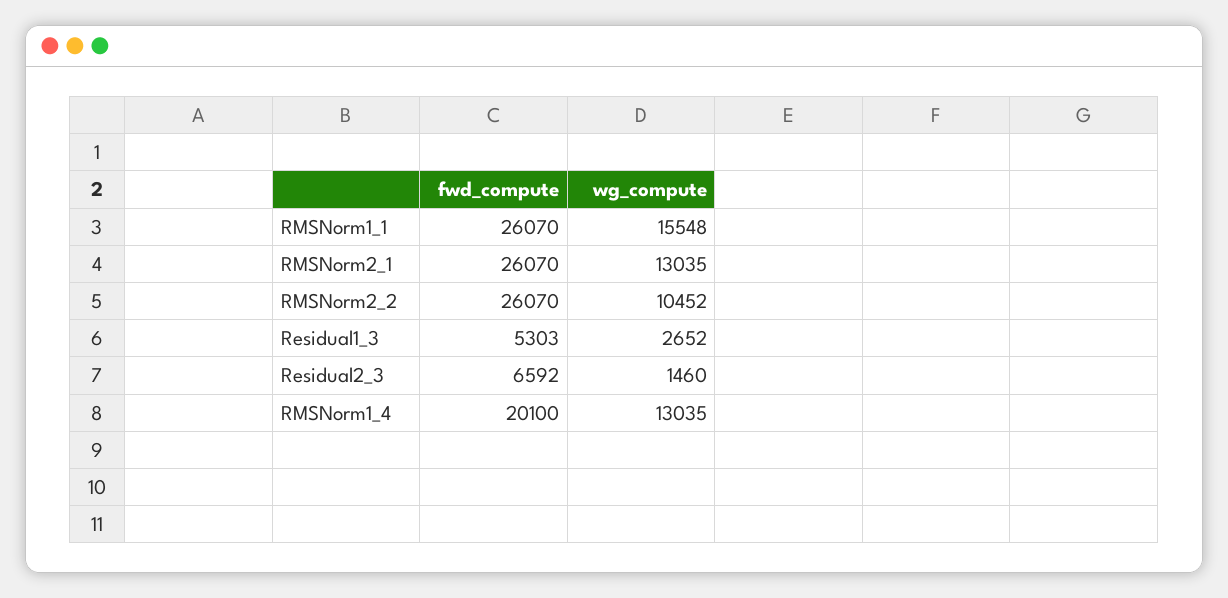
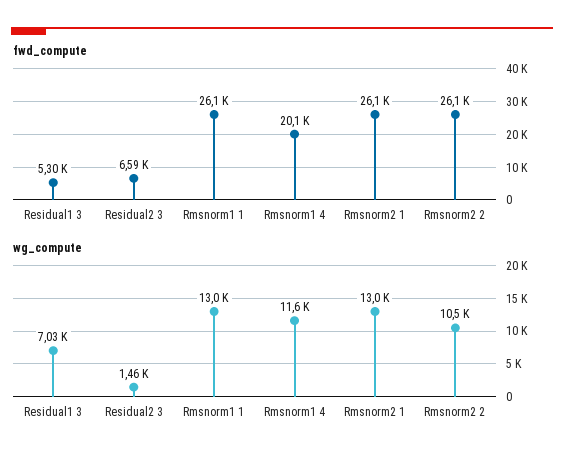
wg_compute, RMSNorm1_1: 15548 -> 13000
wg_compute, Residual1_3: 2652 -> 7030
wg_compute, RMSNorm1_4: 13035 -> 11600

